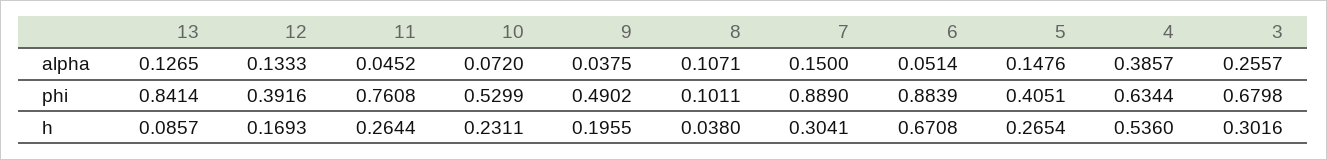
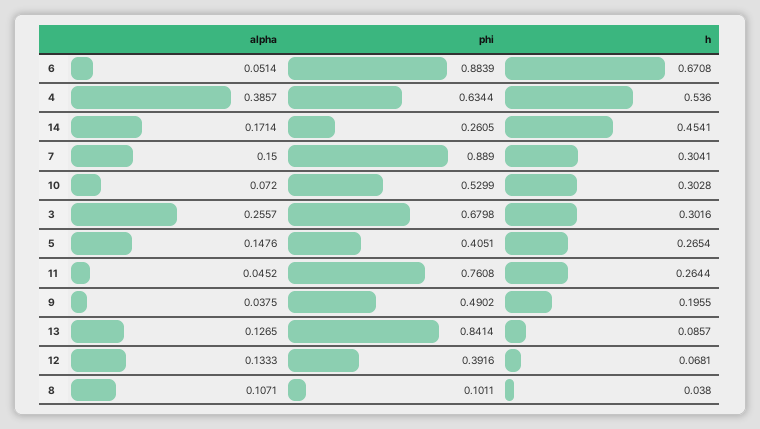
12, h: 0.1693 -> 0.0681
10, h: 0.2311 -> 0.3028
14, alpha: none -> 0.1714
14, phi: none -> 0.2605
14, h: none -> 0.4541

